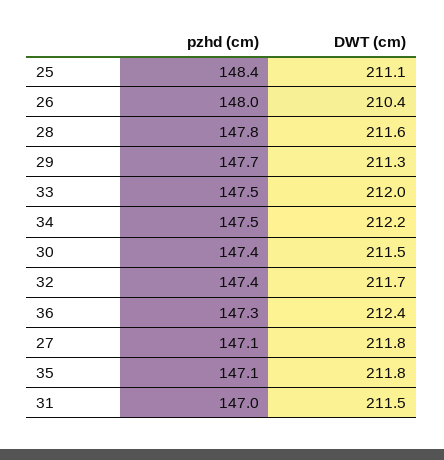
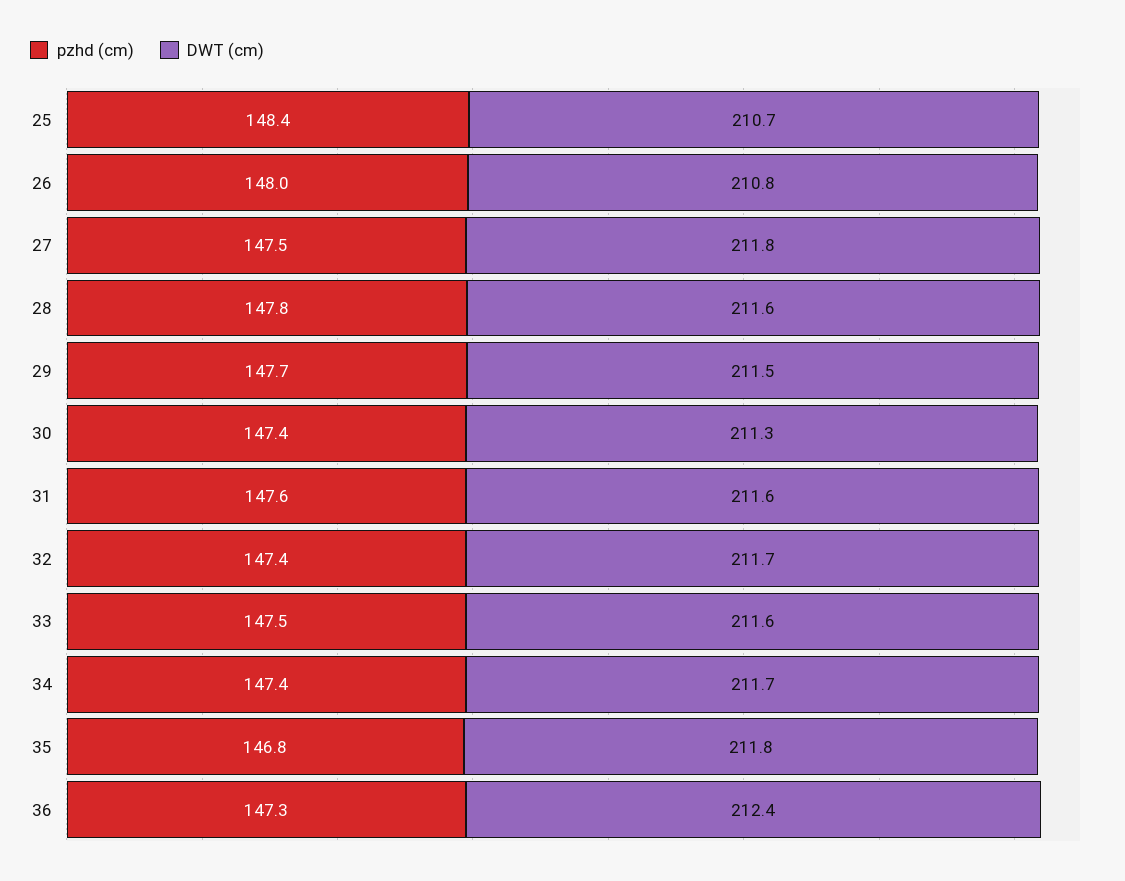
DWT (cm), 25: 211.1 -> 210.7
DWT (cm), 26: 210.4 -> 210.8
DWT (cm), 29: 211.3 -> 211.5
DWT (cm), 33: 212 -> 211.6
pzhd (cm), 34: 147.5 -> 147.4
DWT (cm), 34: 212.2 -> 211.7
DWT (cm), 30: 211.5 -> 211.3
pzhd (cm), 27: 147.1 -> 147.5
pzhd (cm), 35: 147.1 -> 146.8
pzhd (cm), 31: 147 -> 147.6
DWT (cm), 31: 211.5 -> 211.6

